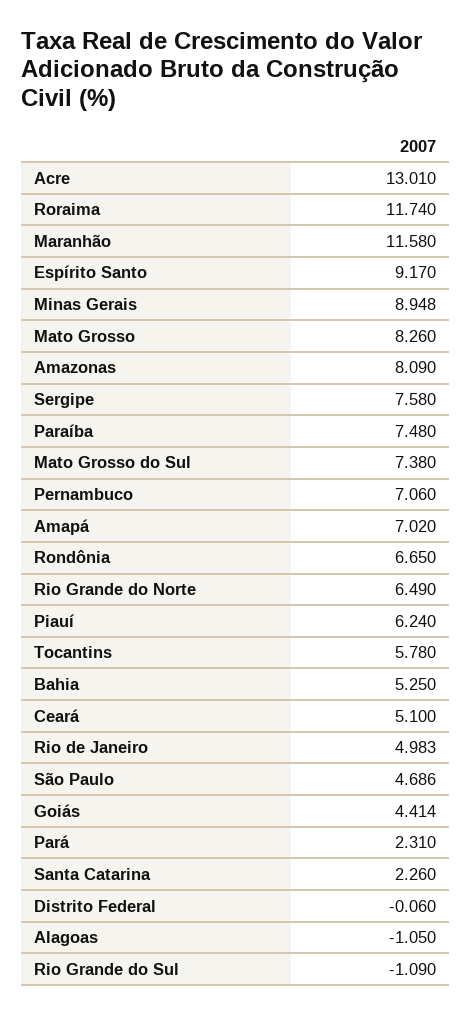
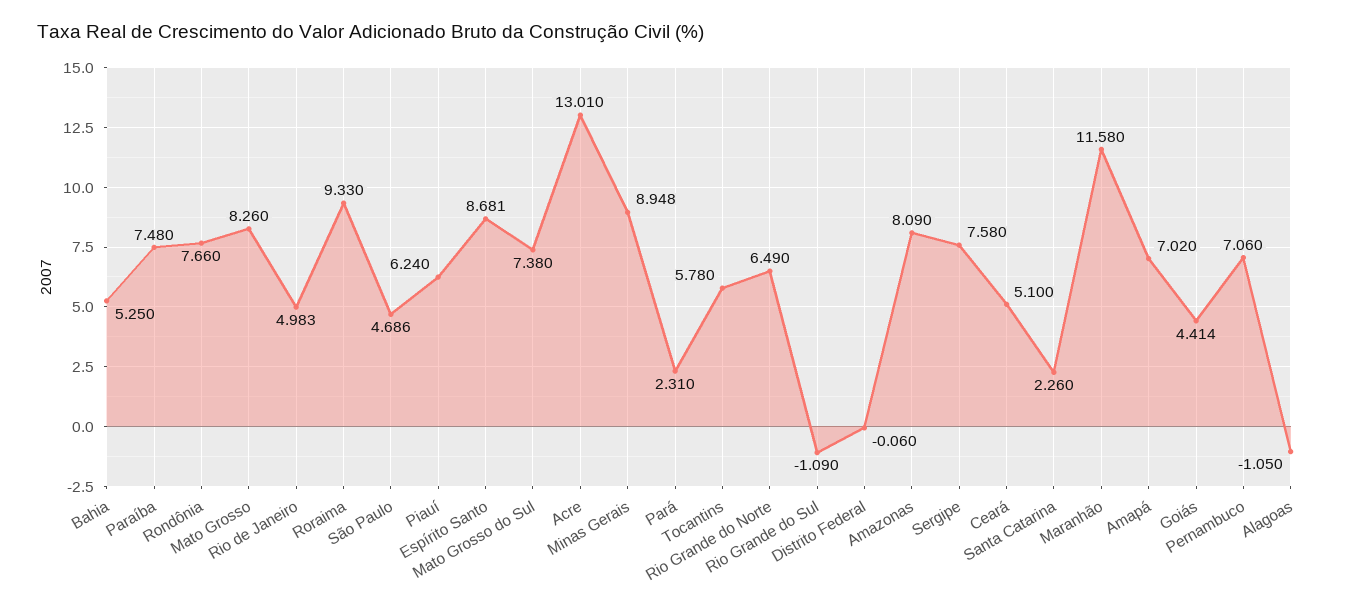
Roraima: 11.74 -> 9.33
Espírito Santo: 9.17 -> 8.681
Rondônia: 6.65 -> 7.66

